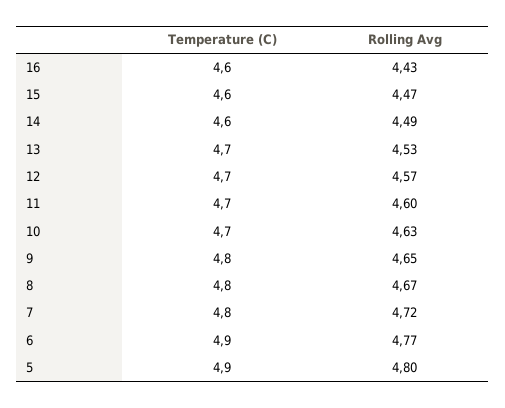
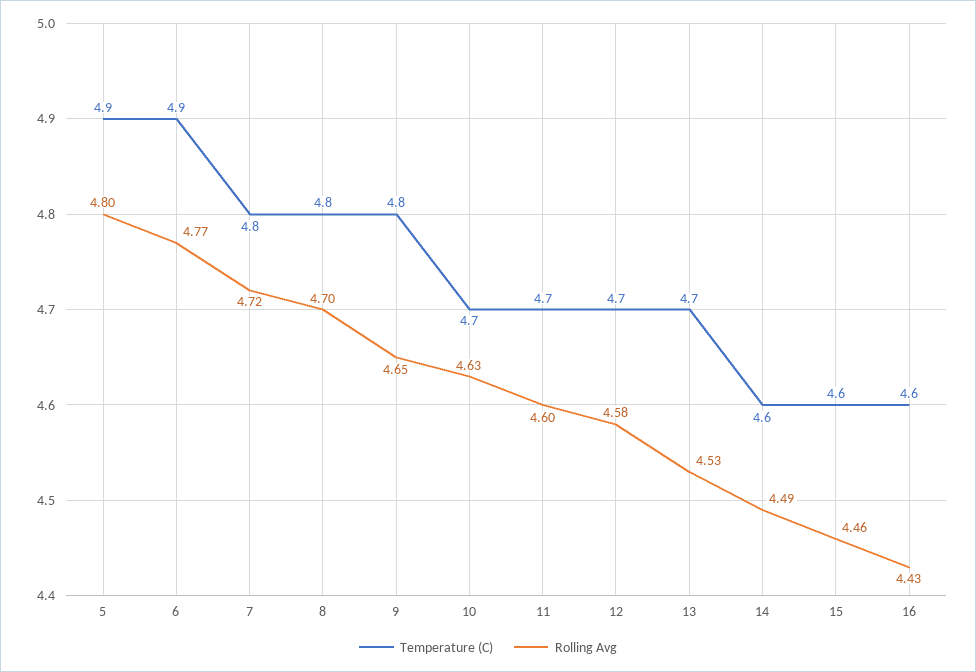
Rolling Avg, 15: 4.47 -> 4.46
Rolling Avg, 12: 4.57 -> 4.58
Rolling Avg, 8: 4.67 -> 4.7

